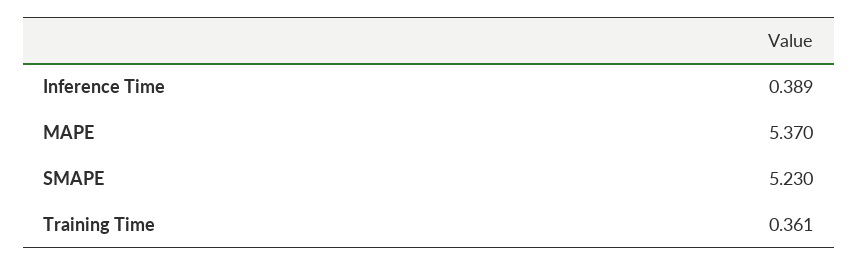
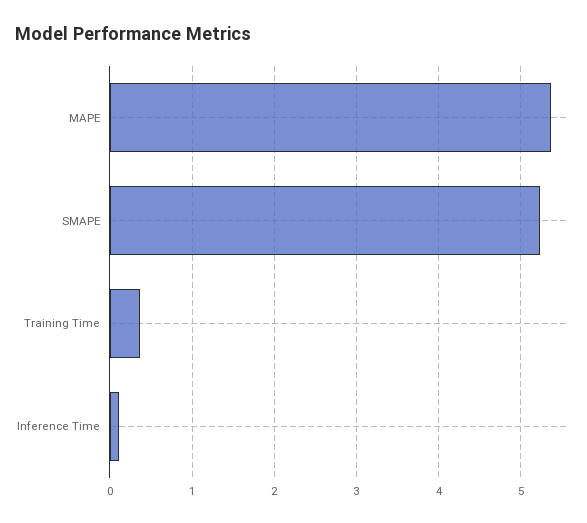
Inference Time: 0.389 -> 0.1

